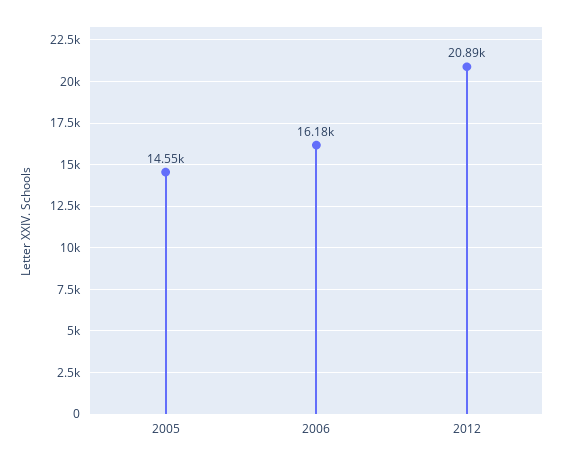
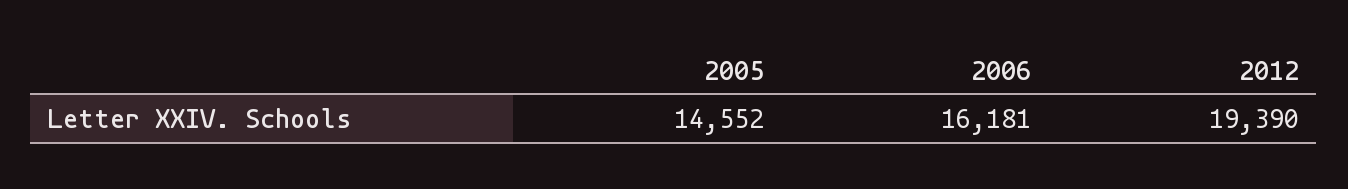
2012: 20890 -> 19390

